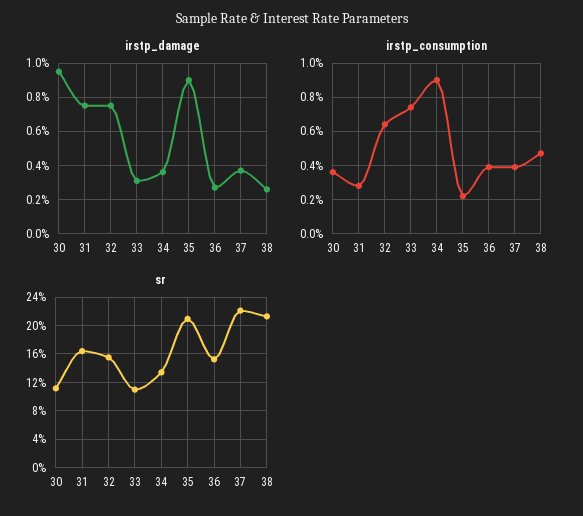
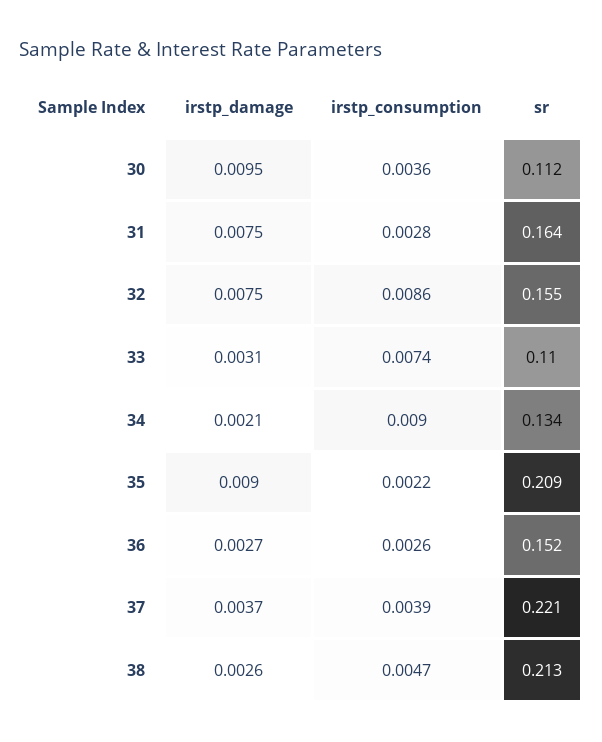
irstp_damage, 34: 0.0035 -> 0.0021
irstp_consumption, 32: 0.0065 -> 0.0086
irstp_consumption, 36: 0.004 -> 0.0026

